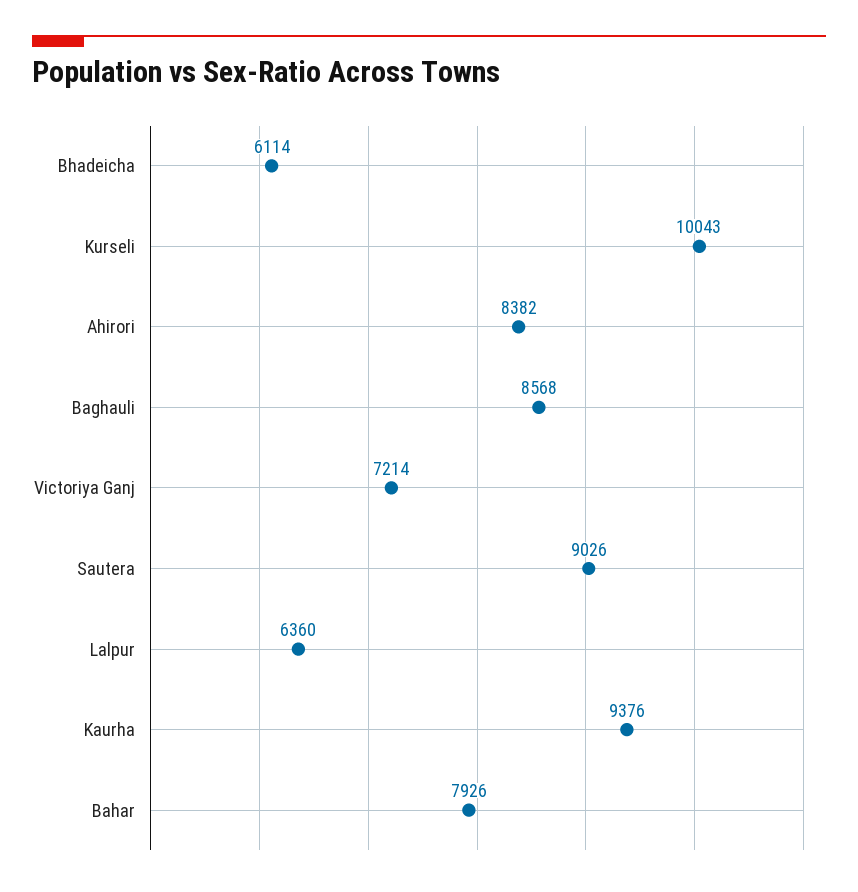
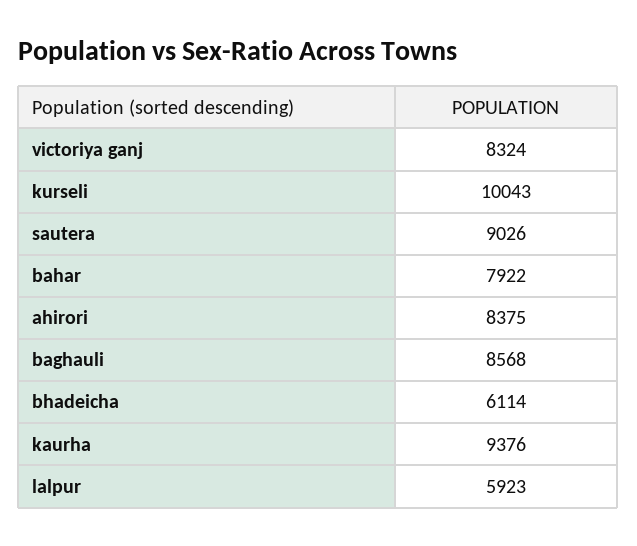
Ahirori: 8382 -> 8375
Victoriya Ganj: 7214 -> 8324
Lalpur: 6360 -> 5923
Bahar: 7926 -> 7922

